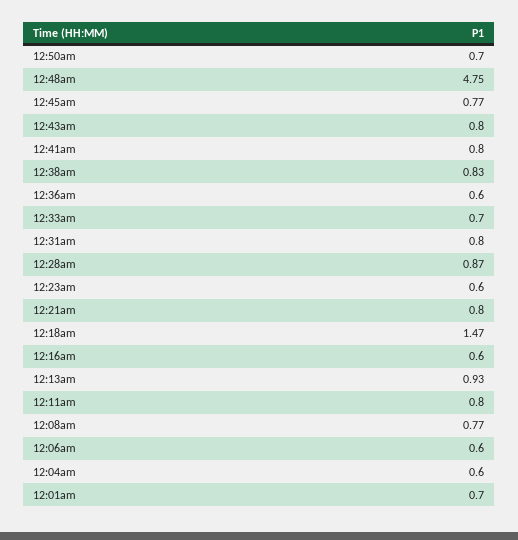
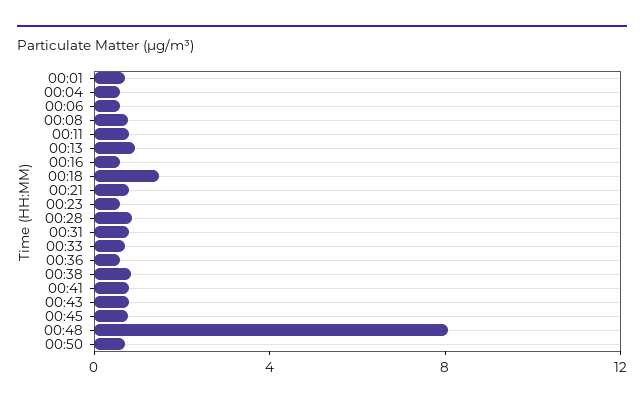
12:48am: 4.75 -> 8

